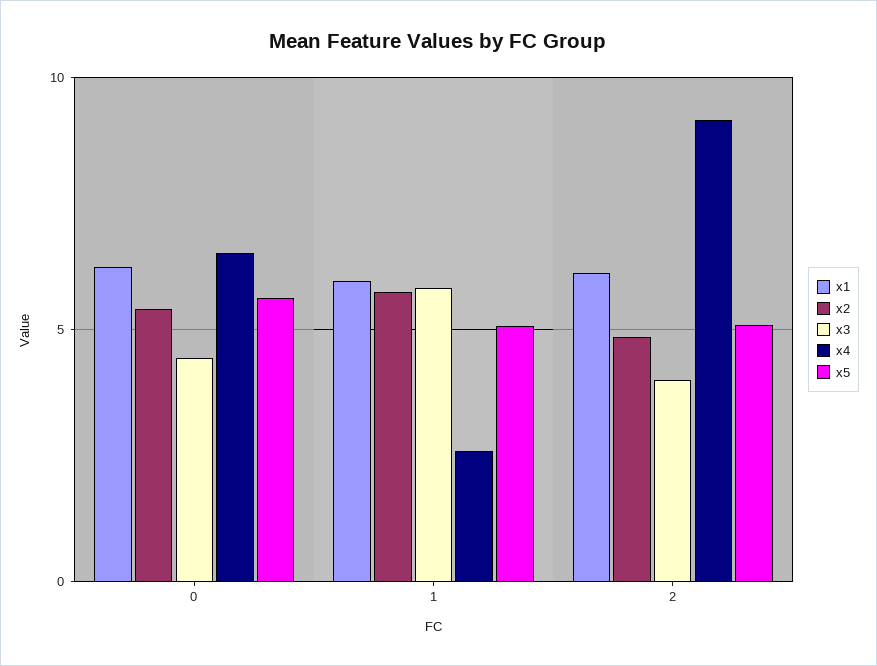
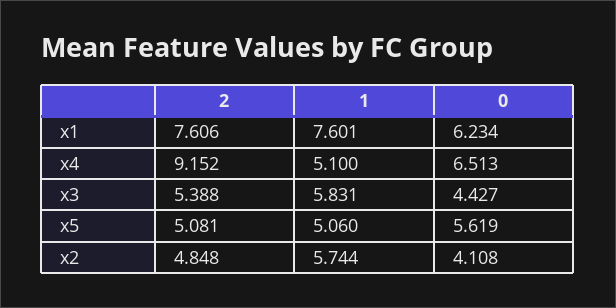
x2, 0: 5.5 -> 4.108
x1, 1: 6 -> 7.601
x4, 1: 2.5 -> 5.1
x1, 2: 6 -> 7.606
x3, 2: 4 -> 5.388

